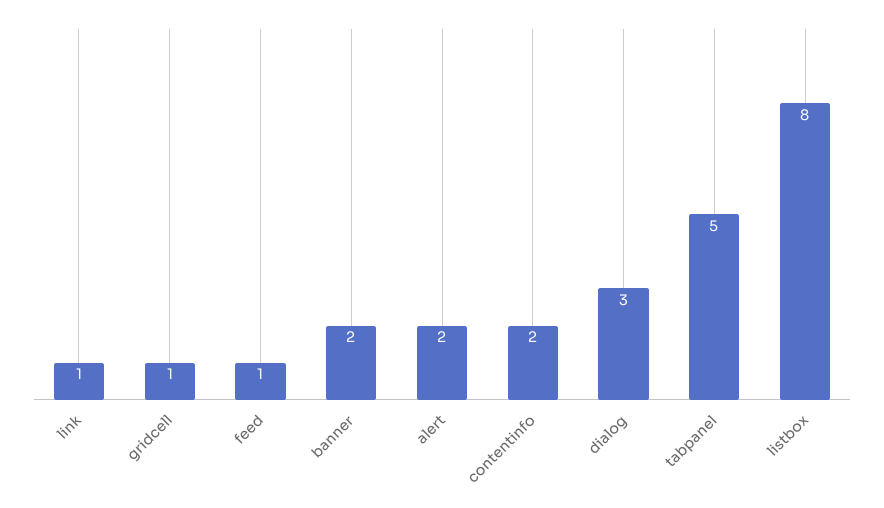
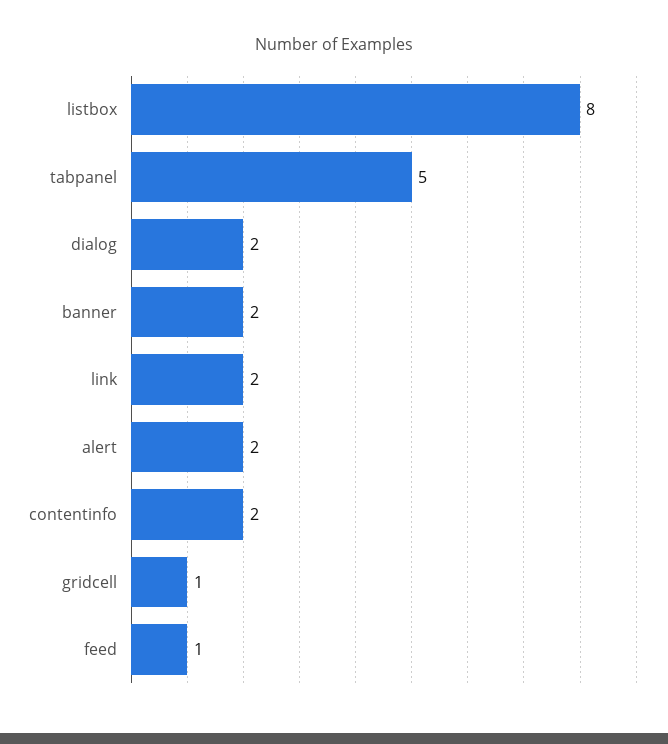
link: 1 -> 2
dialog: 3 -> 2

